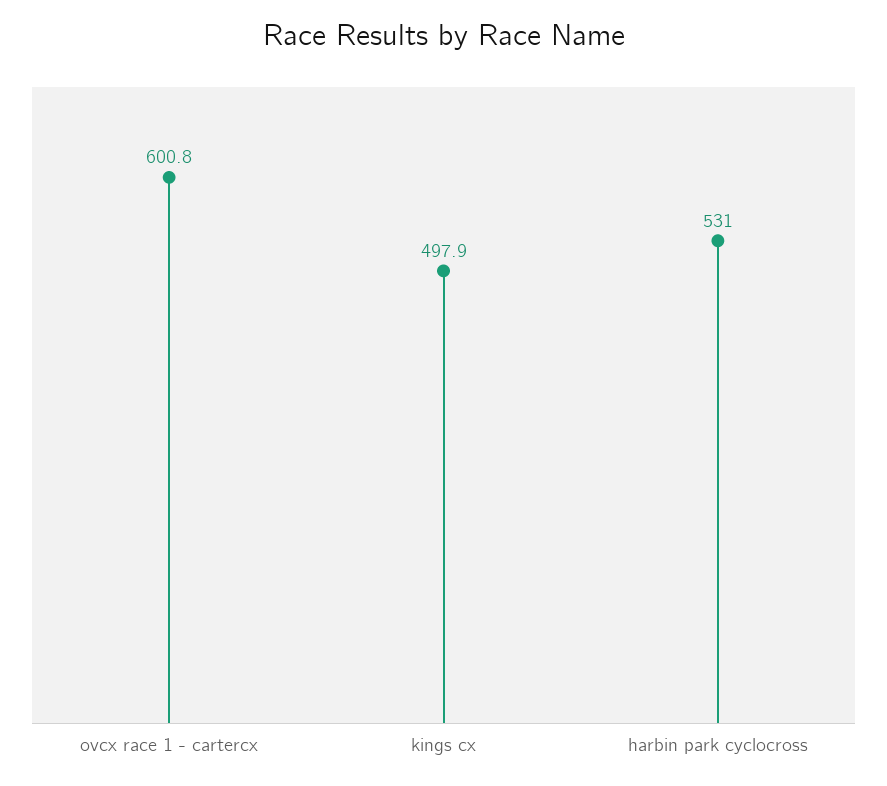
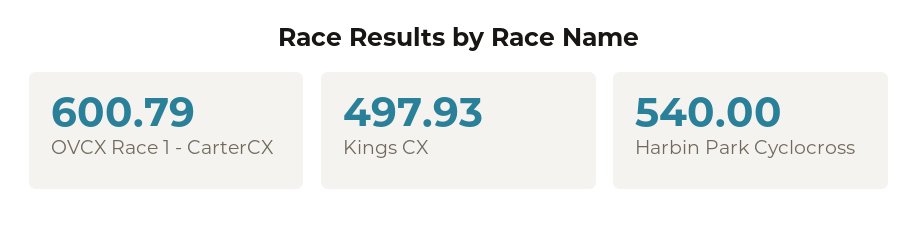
harbin park cyclocross: 531 -> 540

